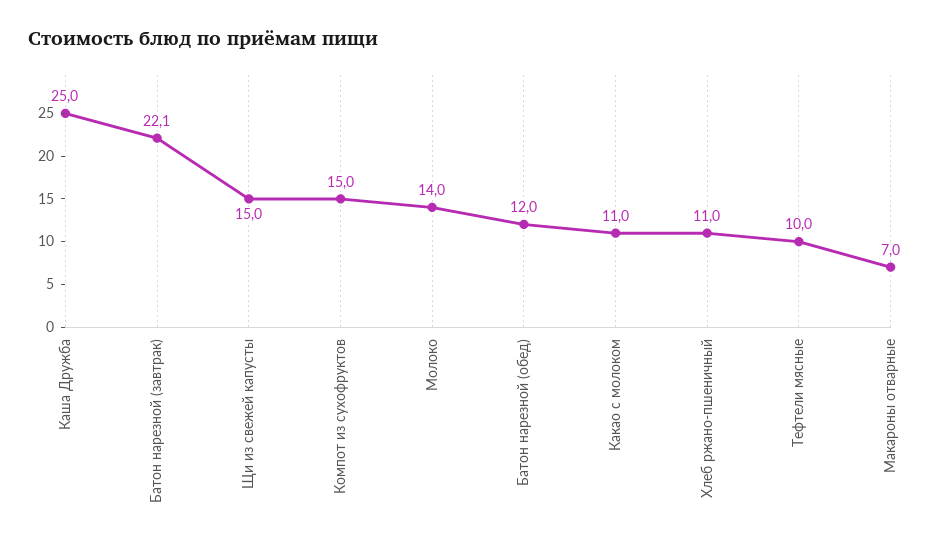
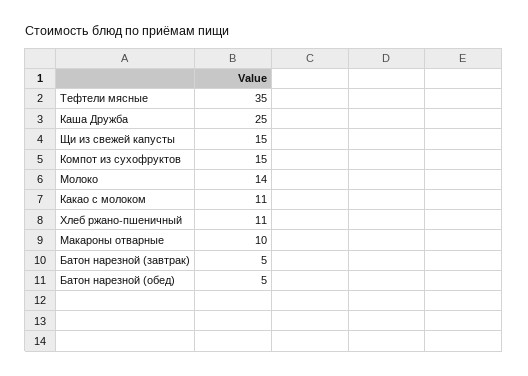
Батон нарезной (завтрак): 22.1 -> 5
Батон нарезной (обед): 12 -> 5
Тефтели мясные: 10 -> 35
Макароны отварные: 7 -> 10

